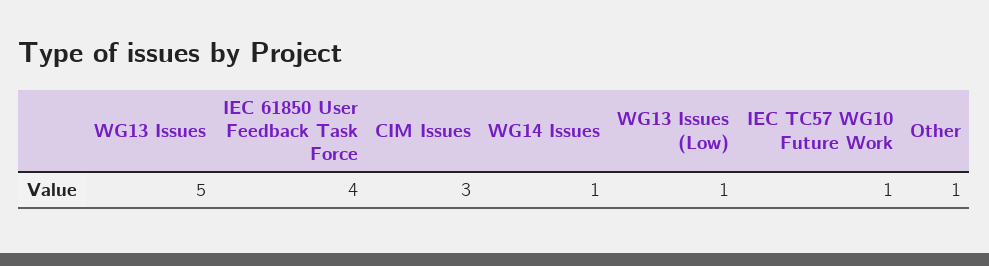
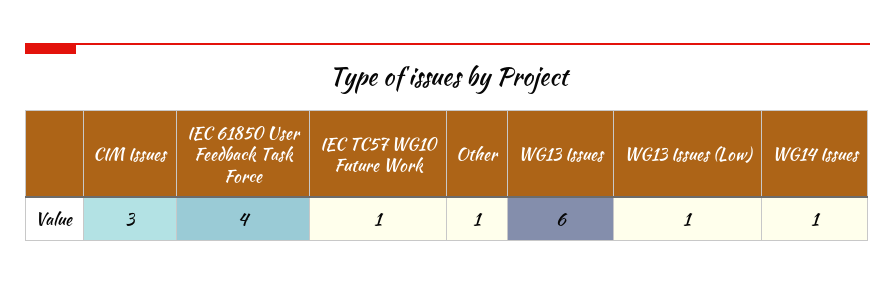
WG13 Issues: 5 -> 6

